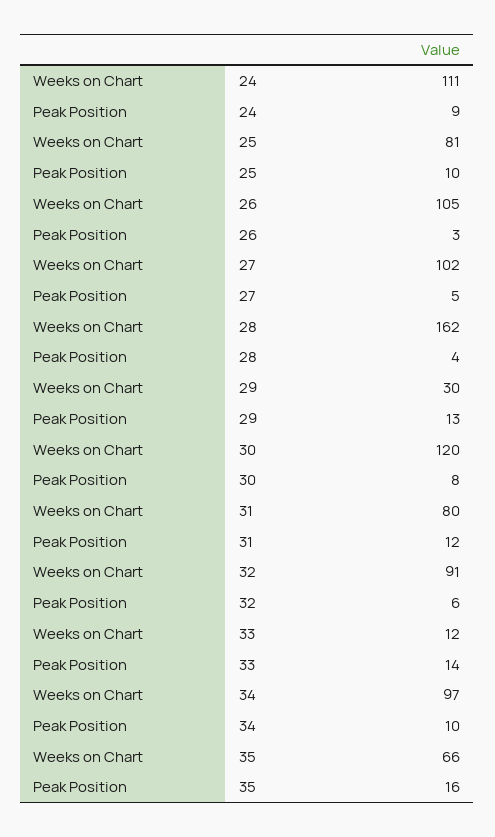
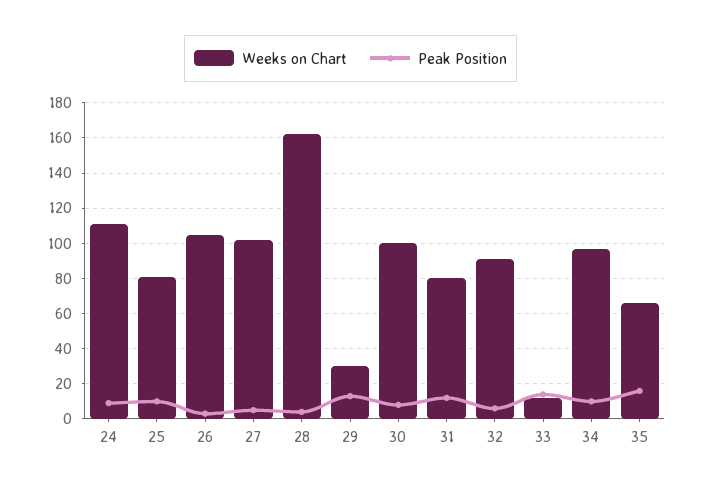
Weeks on Chart, 30: 120 -> 100

